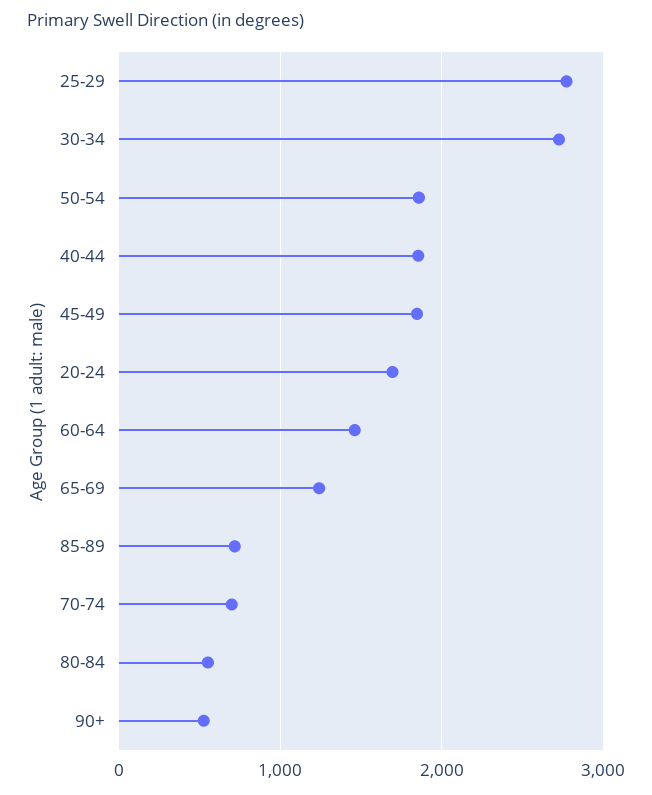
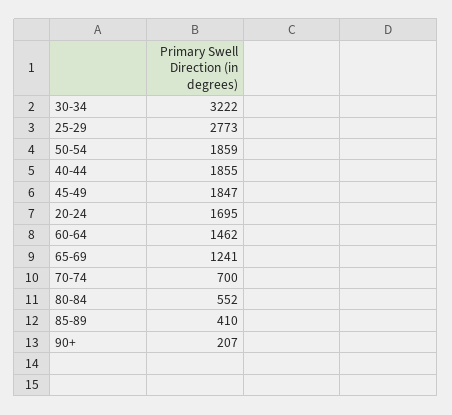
30-34: 2700 -> 3222
85-89: 700 -> 410
90+: 500 -> 207

